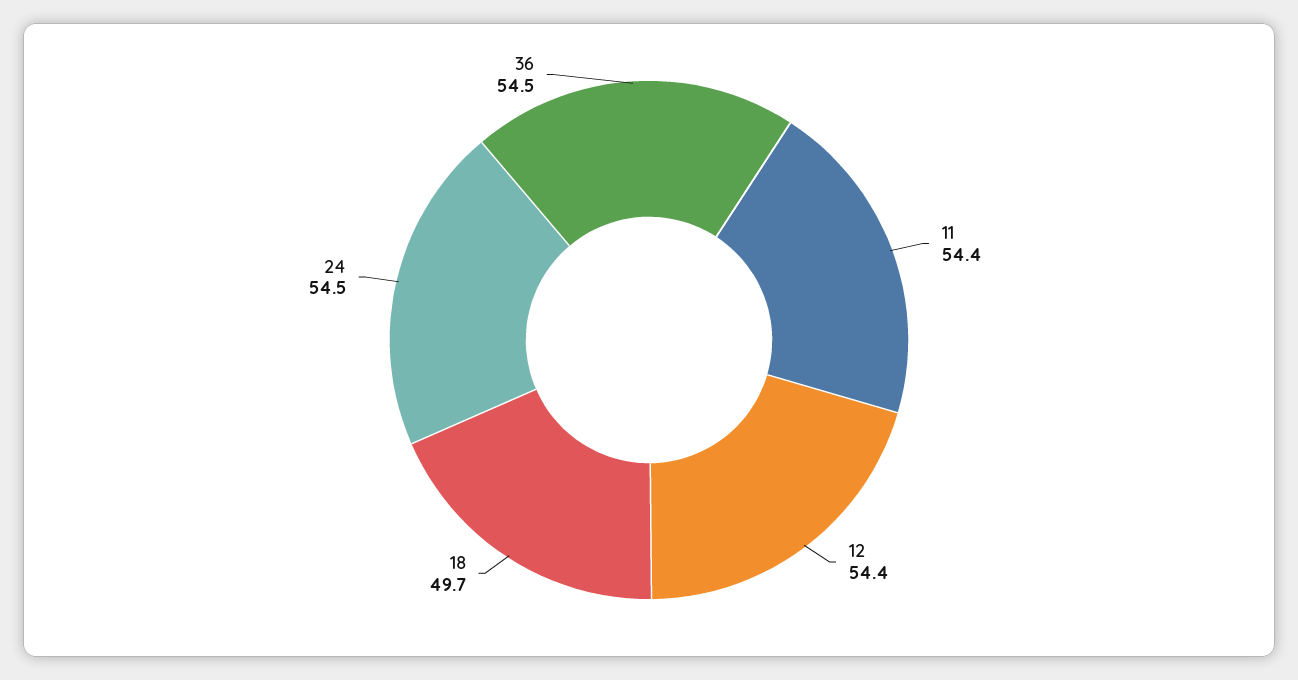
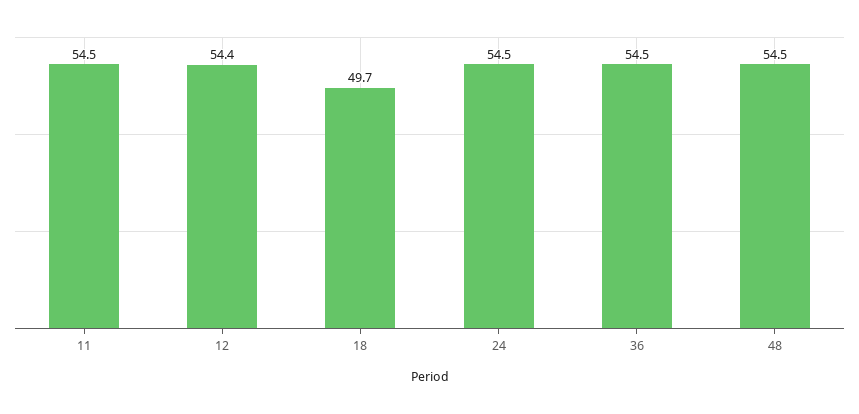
11: 54.4 -> 54.5
48: none -> 54.5

